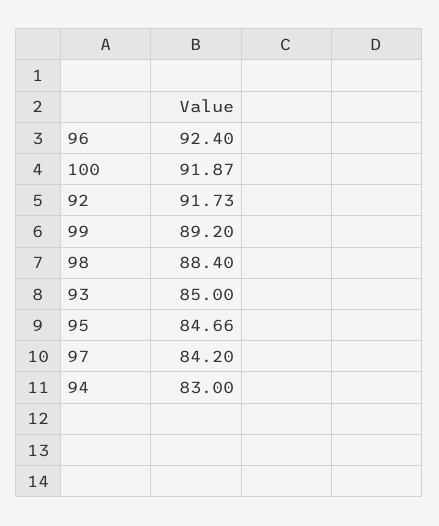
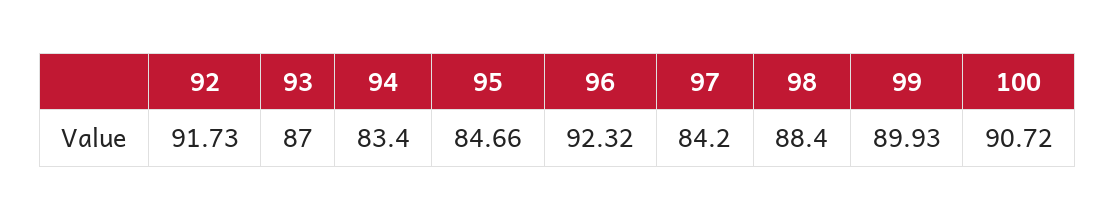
96: 92.4 -> 92.32
100: 91.87 -> 90.72
99: 89.2 -> 89.93
93: 85 -> 87
94: 83 -> 83.4

